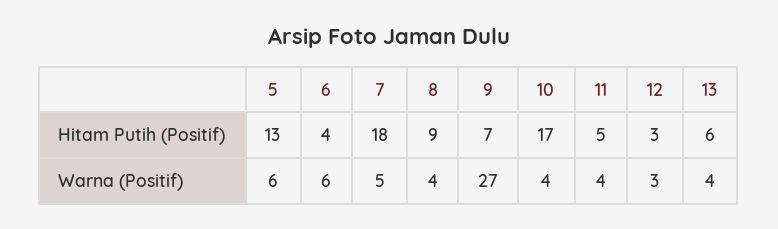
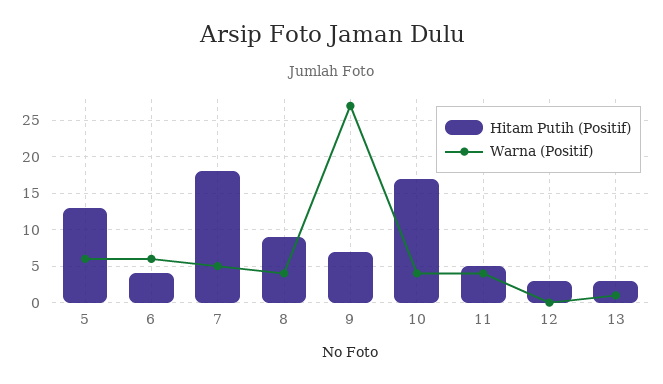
Hitam Putih (Positif), 13: 6 -> 3
Warna (Positif), 12: 3 -> 0
Warna (Positif), 13: 4 -> 1

